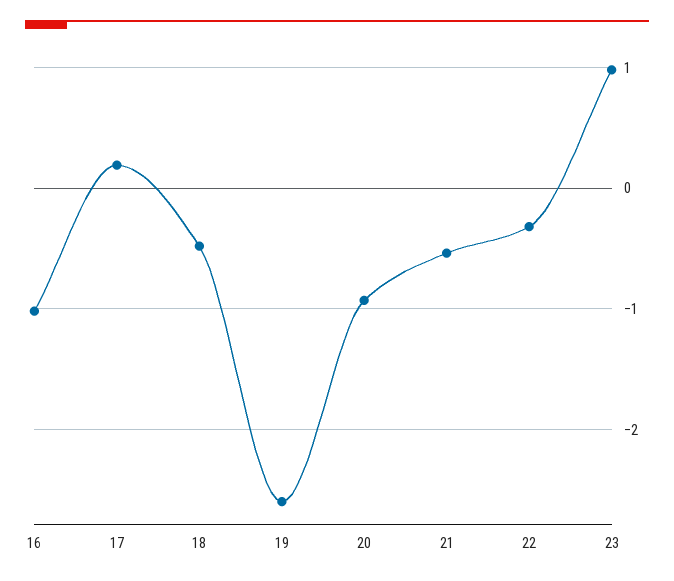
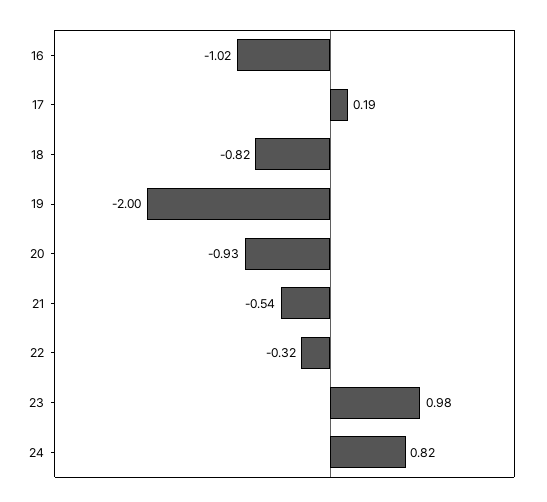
18: -0.5 -> -0.82
19: -2.6 -> -2
24: none -> 0.82

